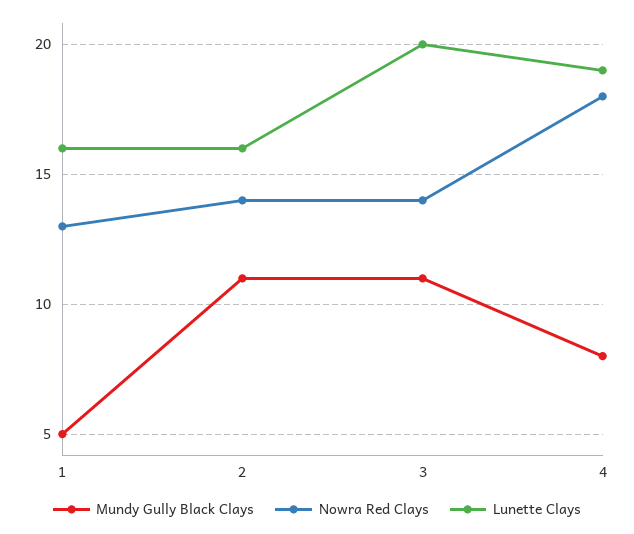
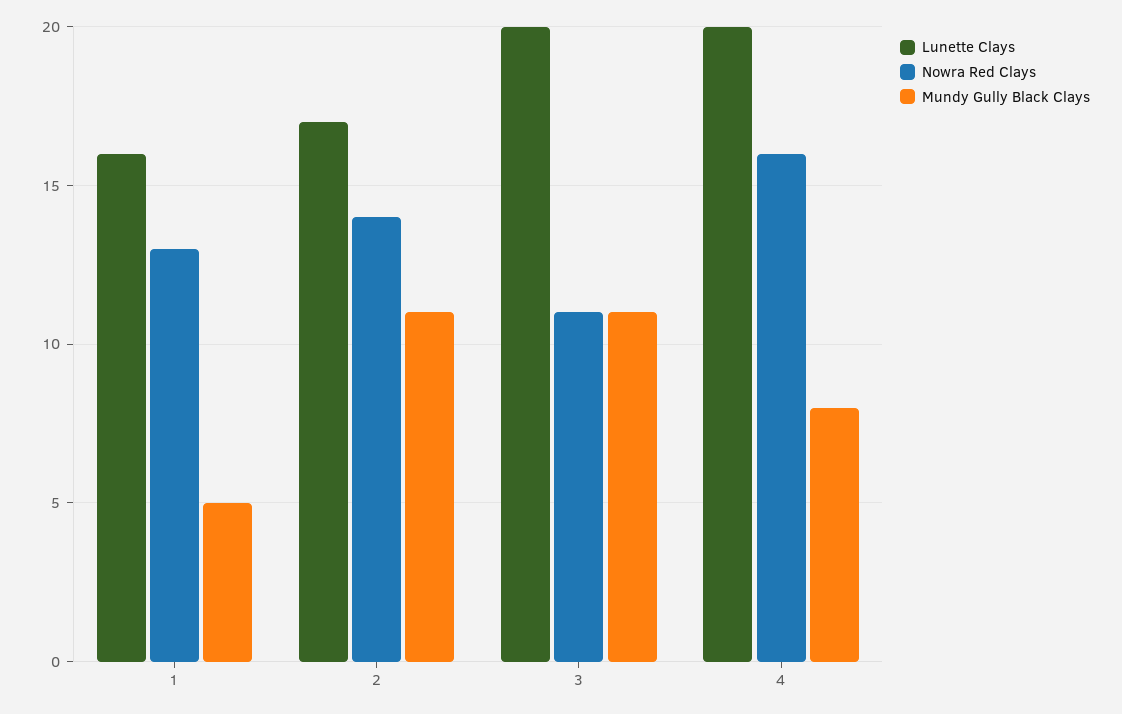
Lunette Clays, 2: 16 -> 17
Nowra Red Clays, 3: 14 -> 11
Nowra Red Clays, 4: 18 -> 16
Lunette Clays, 4: 19 -> 20

